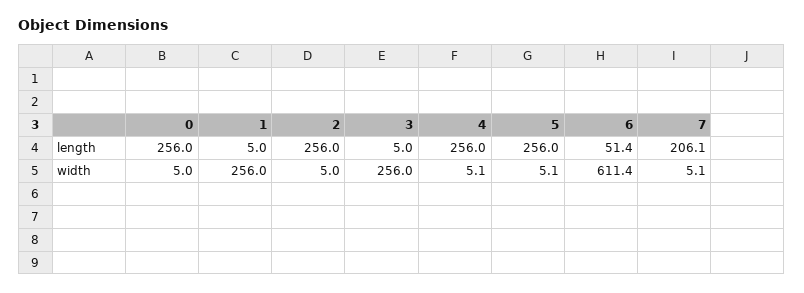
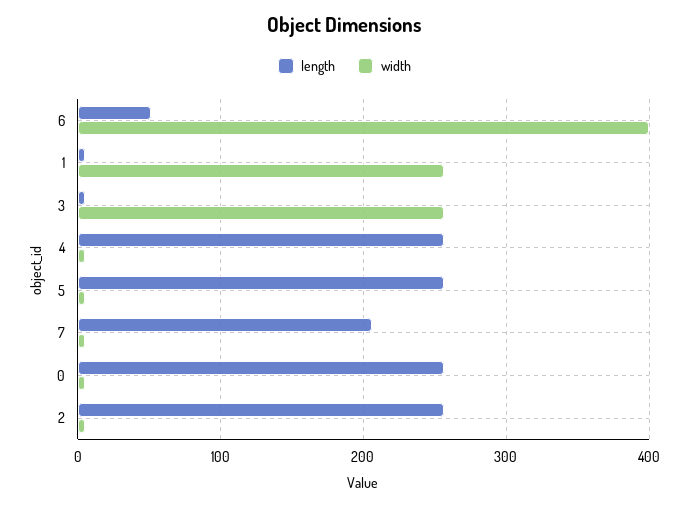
width, 6: 611.4 -> 400

